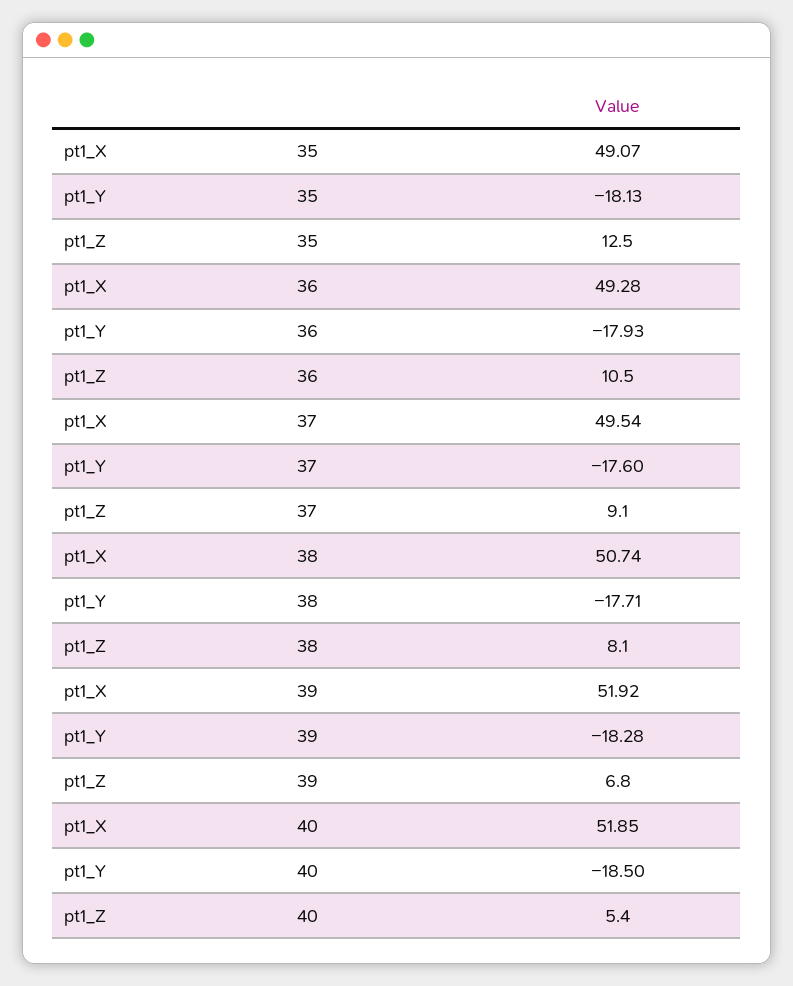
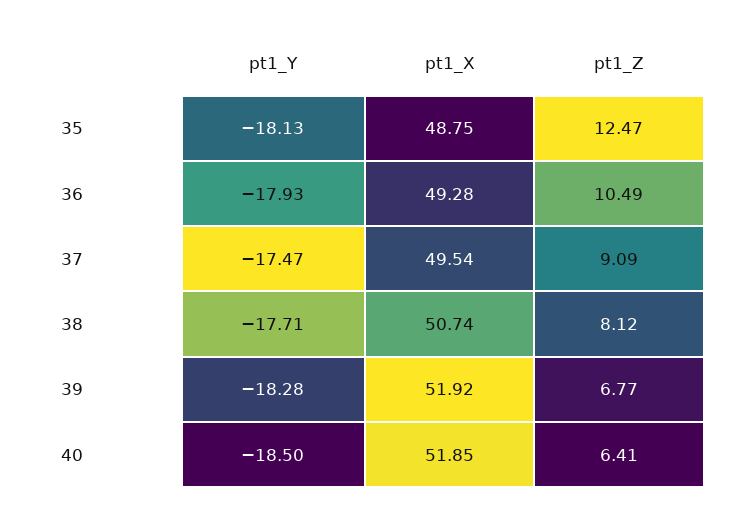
pt1_X, 35: 49.07 -> 48.75
pt1_Y, 37: -17.6 -> -17.47
pt1_Z, 40: 5.4 -> 6.41

